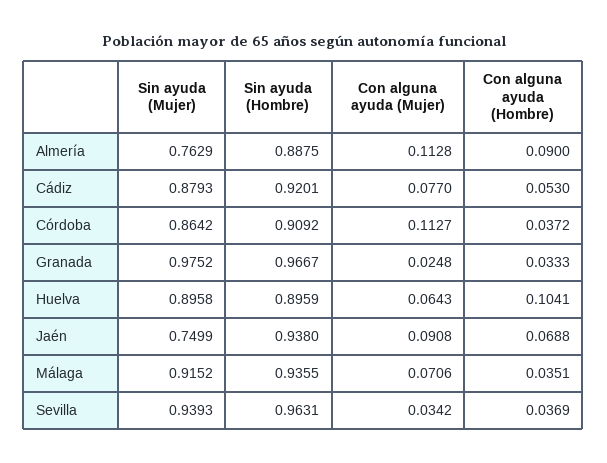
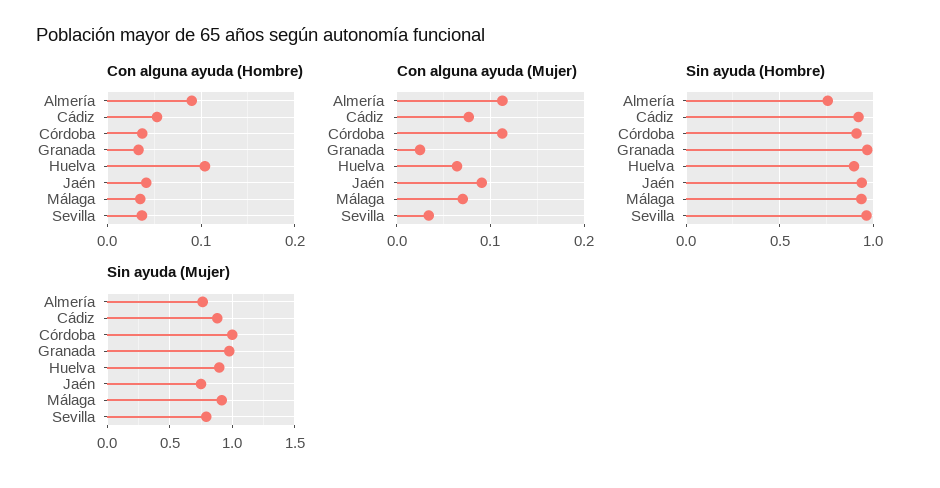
Sin ayuda (Hombre), Almería: 0.8875 -> 0.75
Sin ayuda (Mujer), Córdoba: 0.8642 -> 1
Con alguna ayuda (Hombre), Jaén: 0.0688 -> 0.04
Sin ayuda (Mujer), Sevilla: 0.9393 -> 0.8

